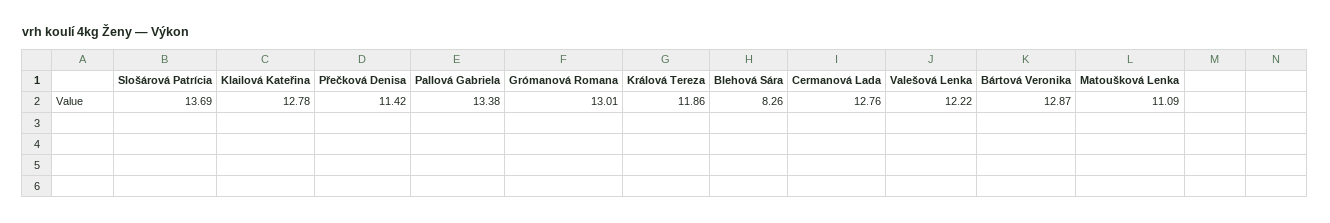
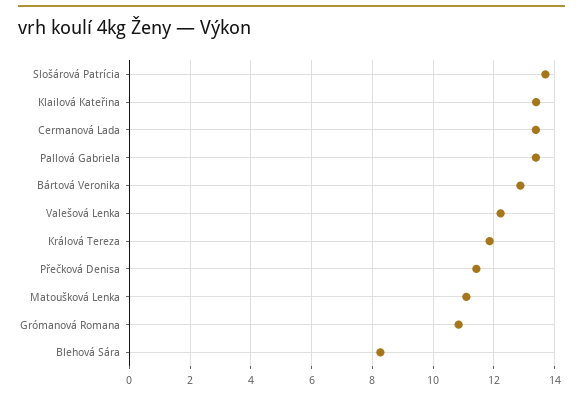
Klailová Kateřina: 12.78 -> 13.4
Grómanová Romana: 13.01 -> 10.8
Cermanová Lada: 12.76 -> 13.4

